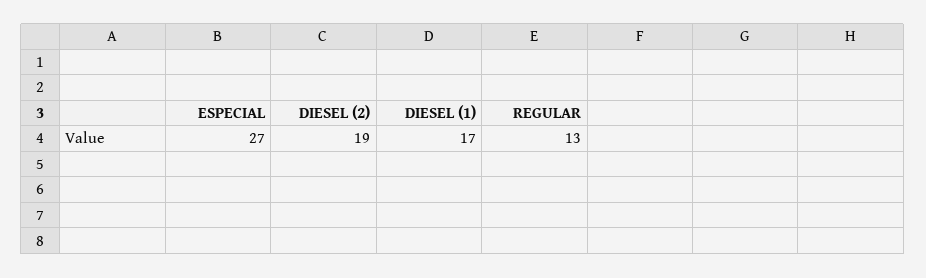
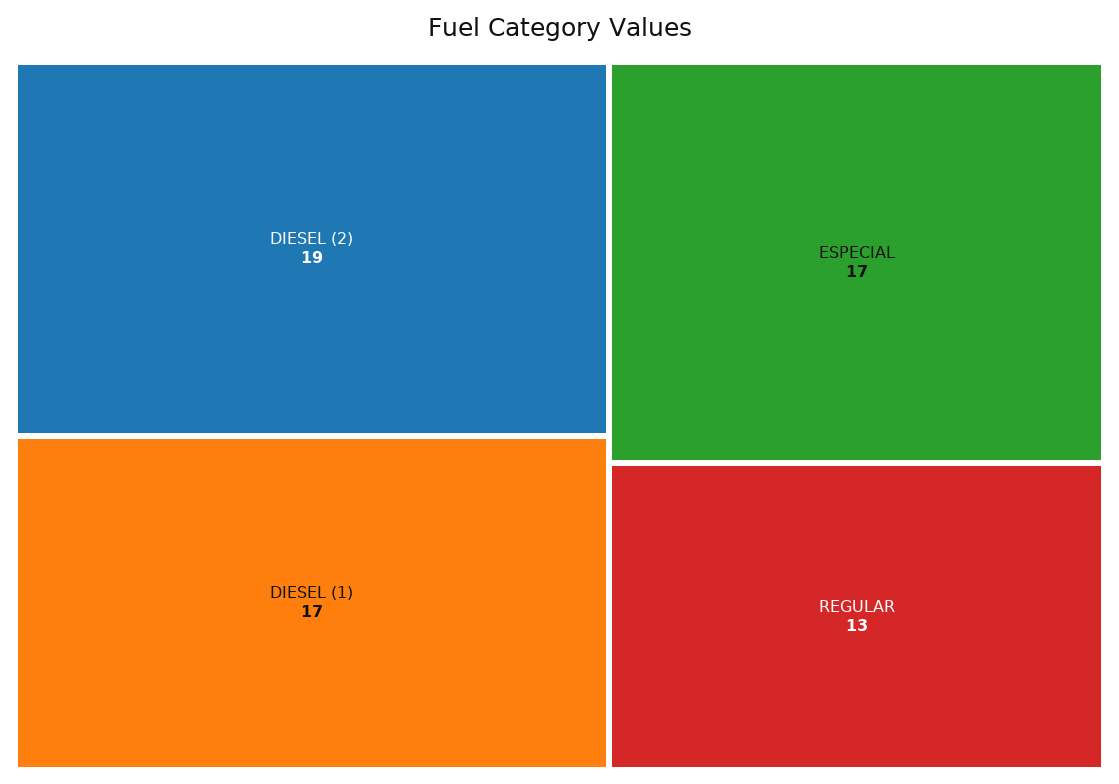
ESPECIAL: 27 -> 17

